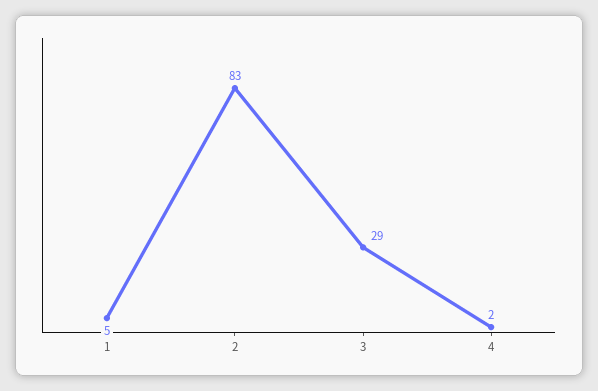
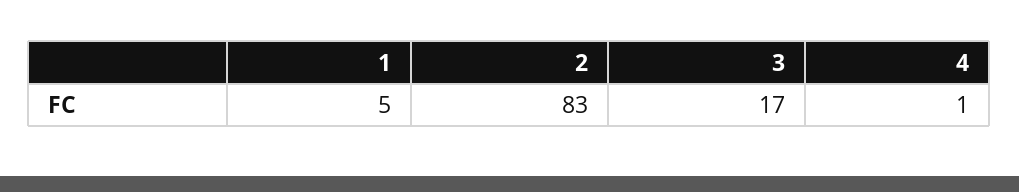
3: 29 -> 17
4: 2 -> 1

